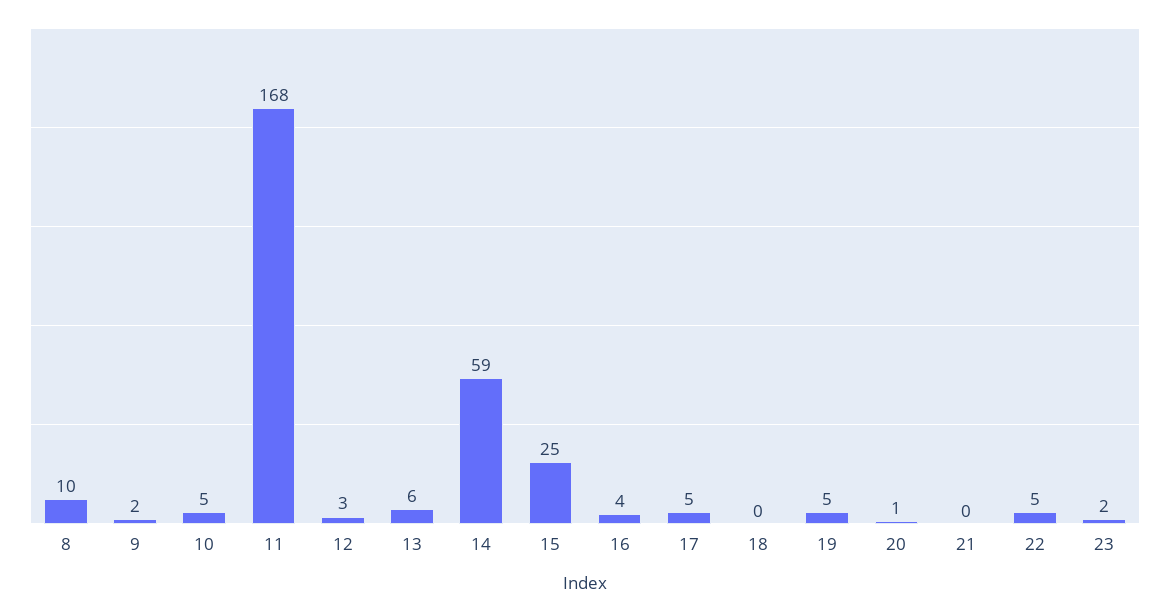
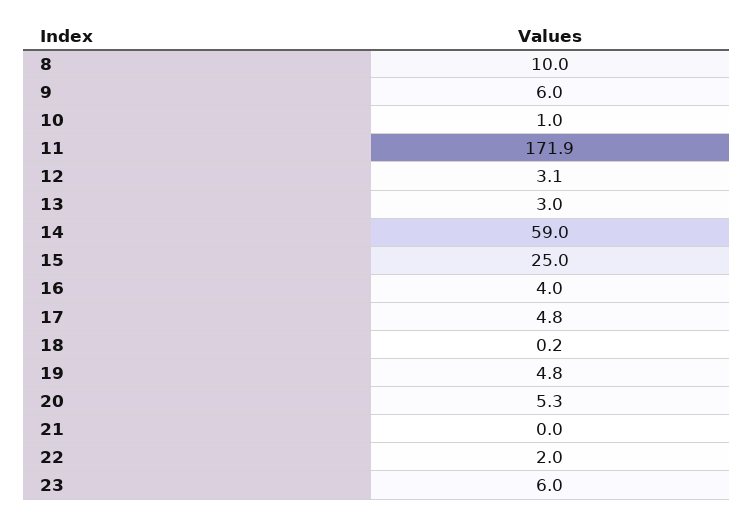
9: 2 -> 6
10: 5 -> 1
11: 168 -> 171.9
13: 6 -> 3
20: 1 -> 5.3
22: 5 -> 2
23: 2 -> 6

